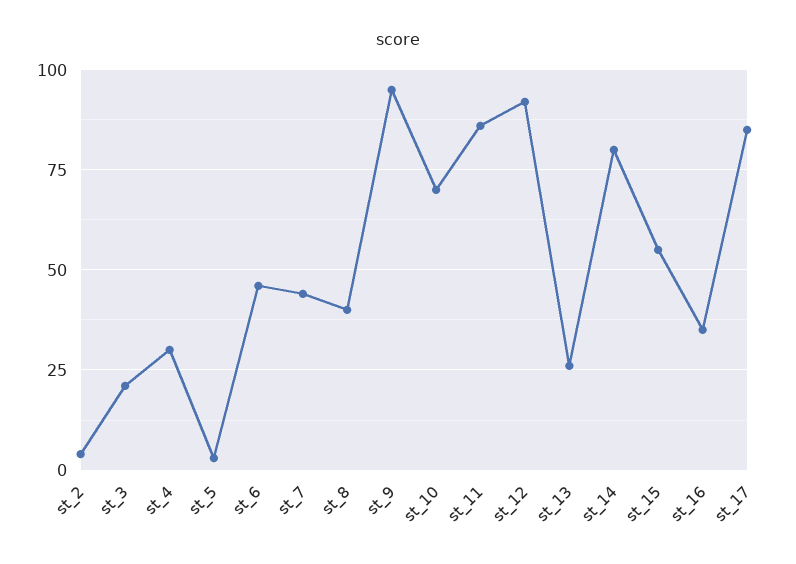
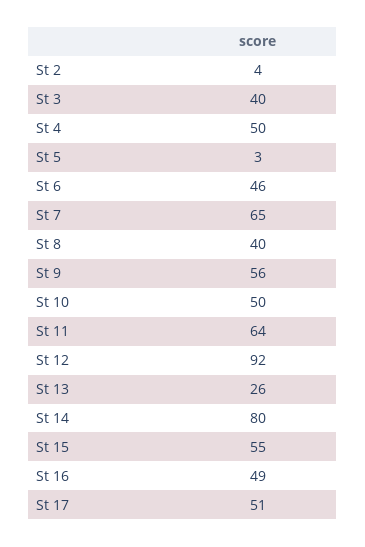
st_3: 20 -> 40
st_4: 30 -> 50
st_7: 45 -> 65
st_9: 95 -> 56
st_10: 70 -> 50
st_11: 85 -> 64
st_16: 35 -> 49
st_17: 85 -> 51

